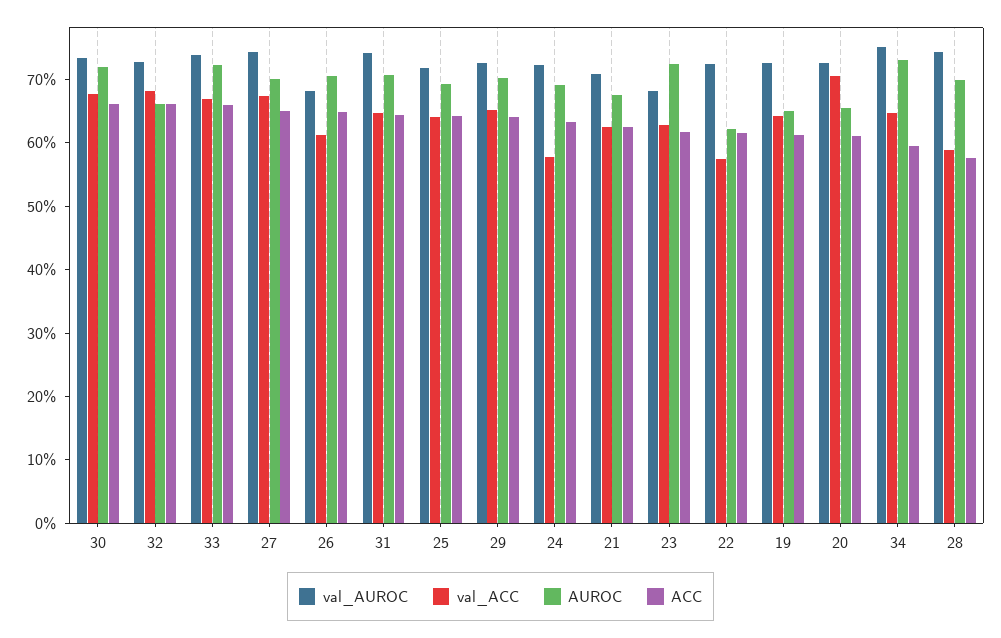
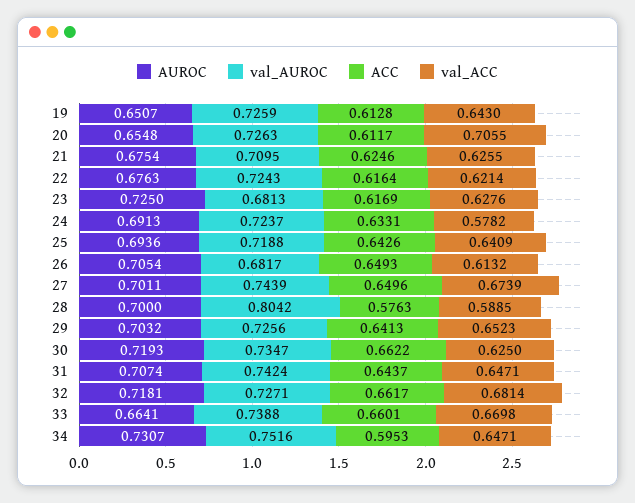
val_ACC, 30: 0.68 -> 0.625
AUROC, 32: 0.66 -> 0.7181
AUROC, 33: 0.72 -> 0.6641
val_ACC, 22: 0.58 -> 0.6214
AUROC, 22: 0.62 -> 0.6763
val_AUROC, 28: 0.74 -> 0.8042

